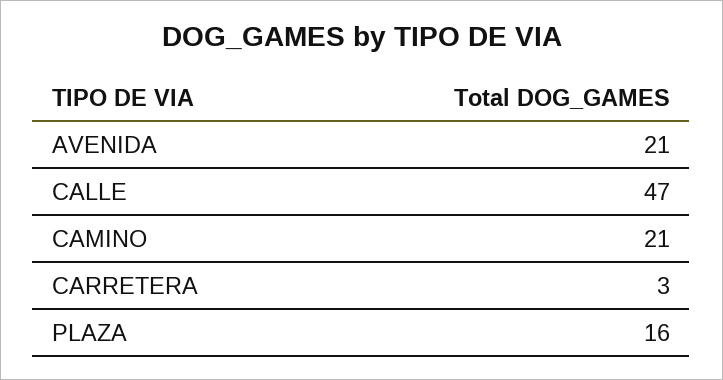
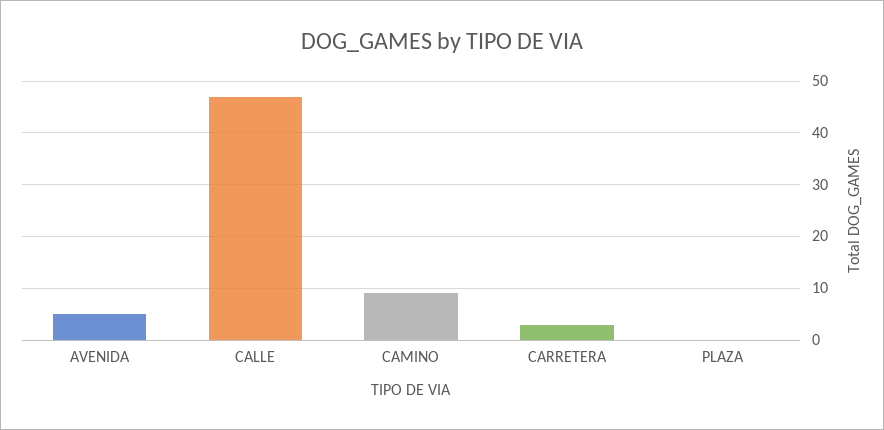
AVENIDA: 21 -> 5
CAMINO: 21 -> 10
PLAZA: 16 -> 0

